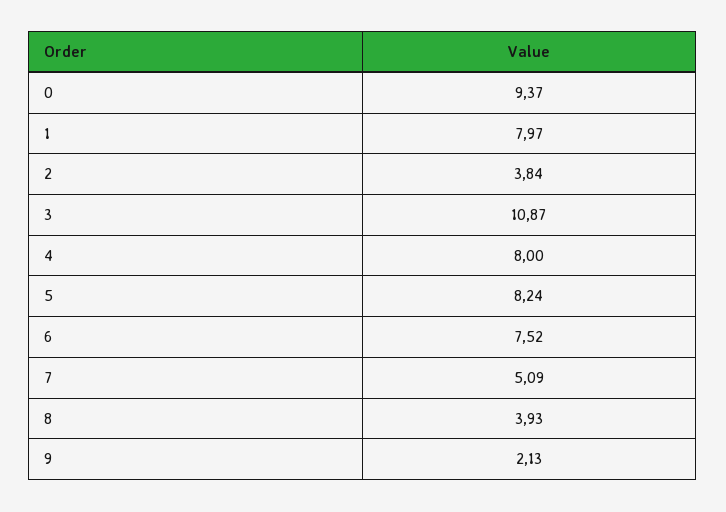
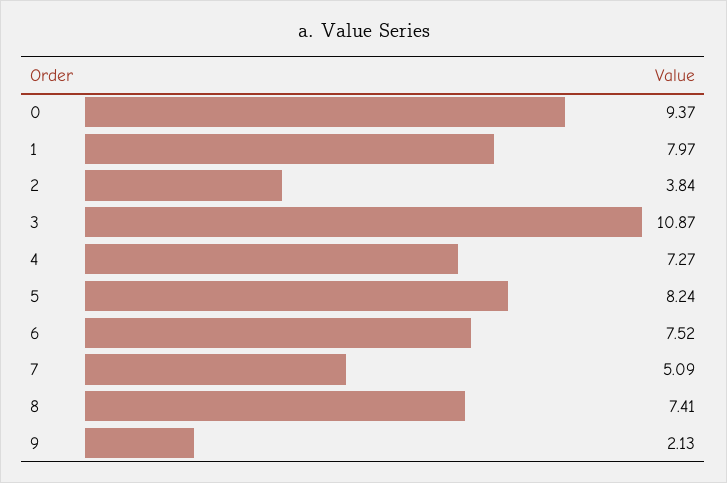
4: 8 -> 7.27
8: 3.93 -> 7.41

